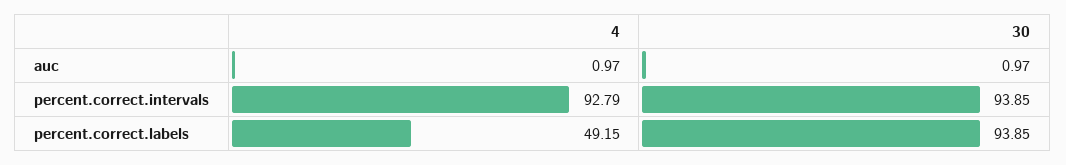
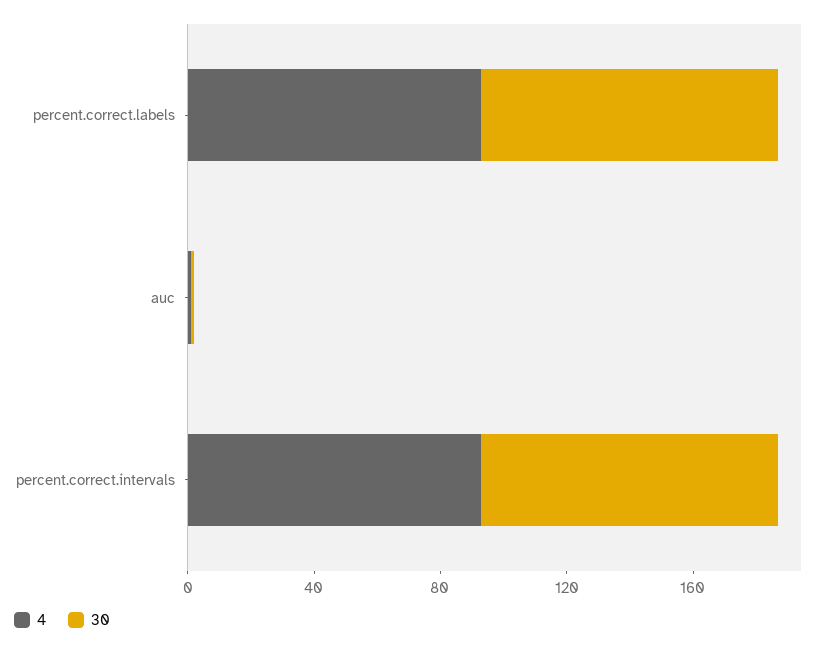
4, percent.correct.labels: 49.15 -> 90

